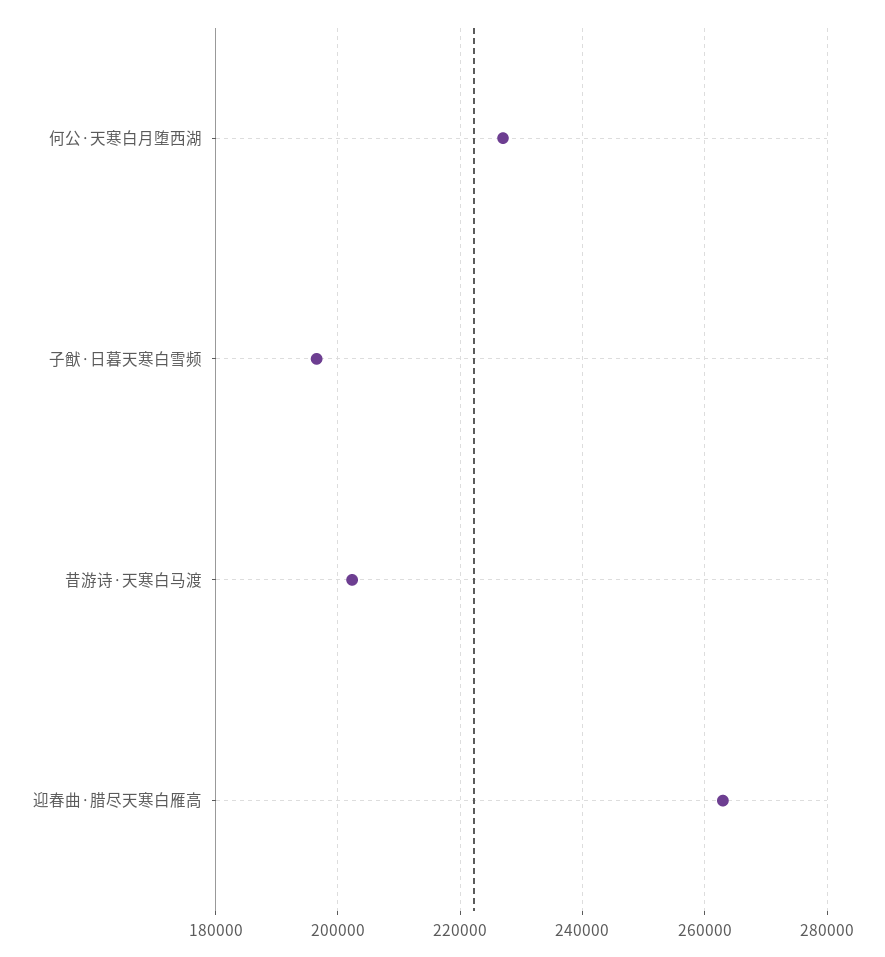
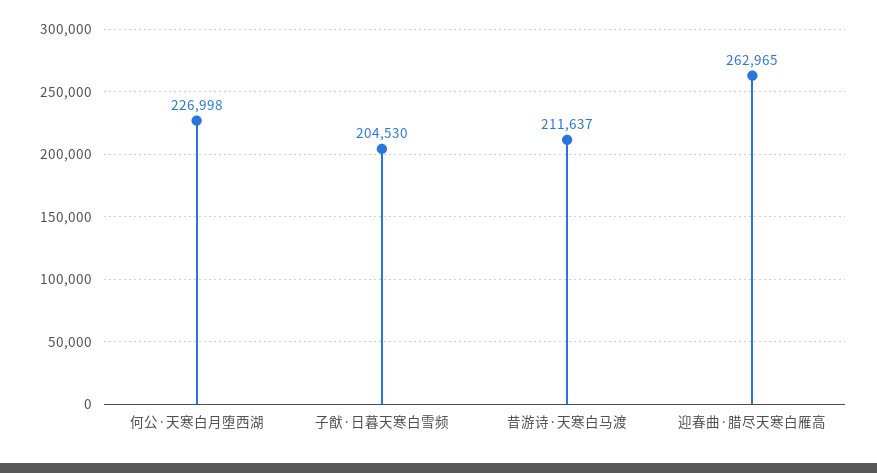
子猷·日暮天寒白雪频: 196000 -> 204530
昔游诗·天寒白马渡: 202000 -> 211637

